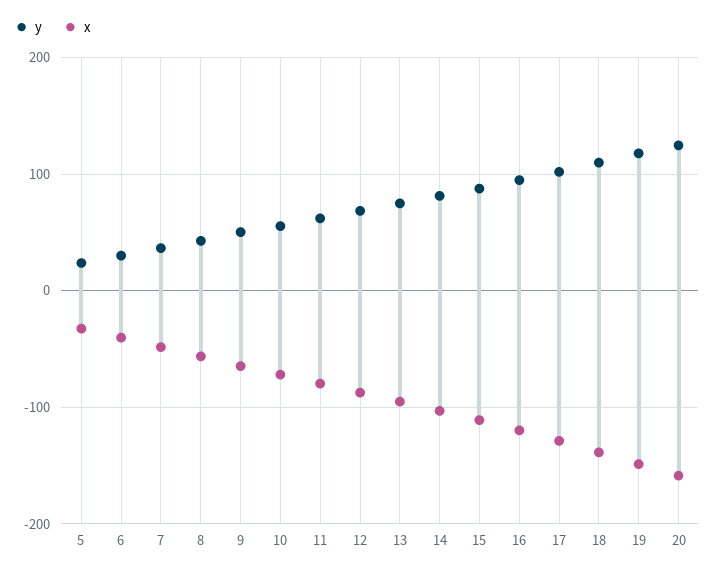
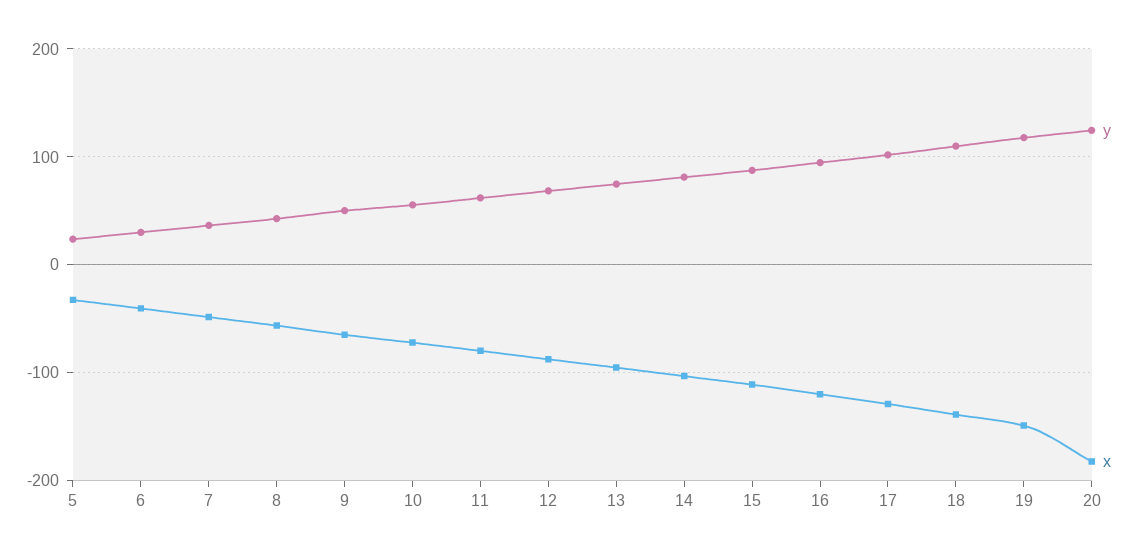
x, 20: -160 -> -180

